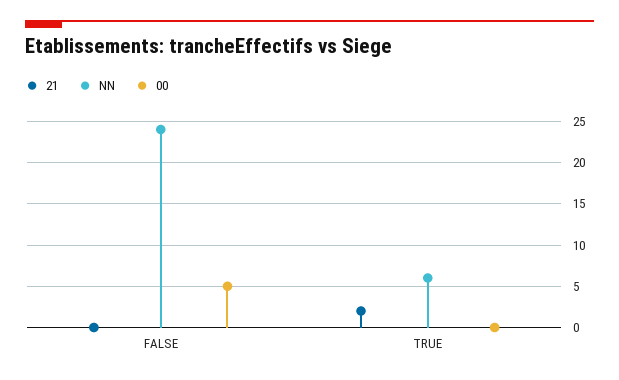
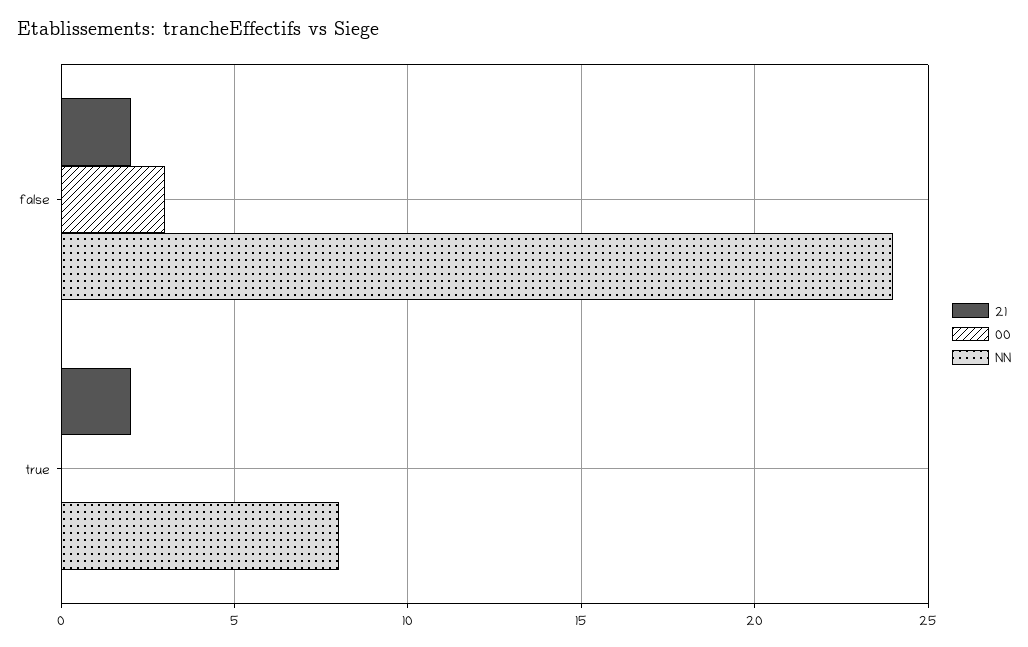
21, FALSE: 0 -> 2
00, FALSE: 5 -> 3
NN, TRUE: 6 -> 8

